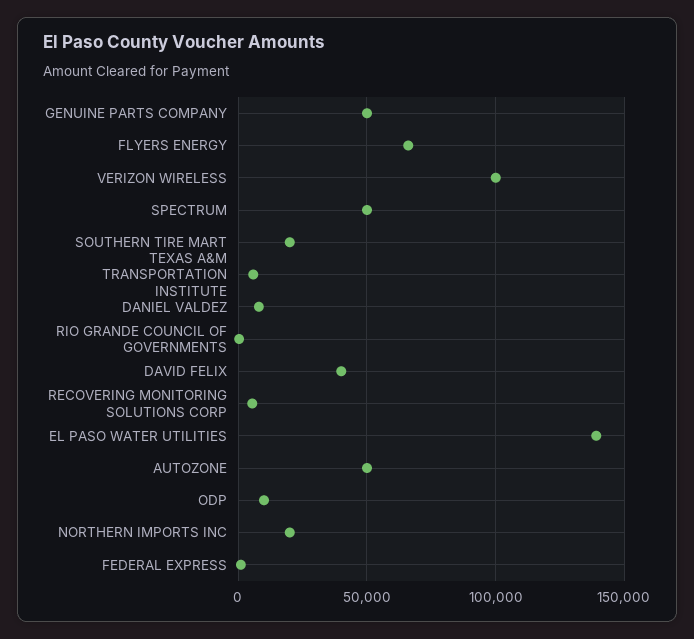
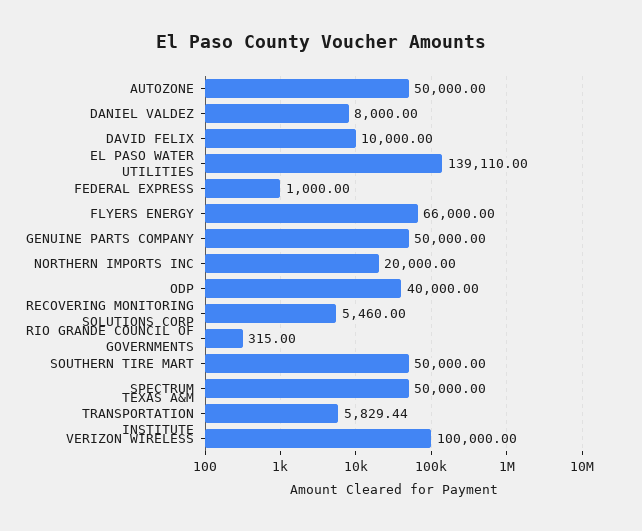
SOUTHERN TIRE MART: 20000 -> 50000
DAVID FELIX: 40000 -> 10000
ODP: 10000 -> 40000

